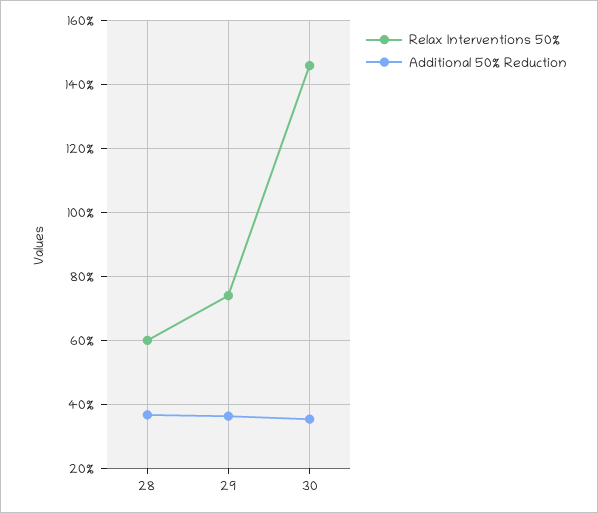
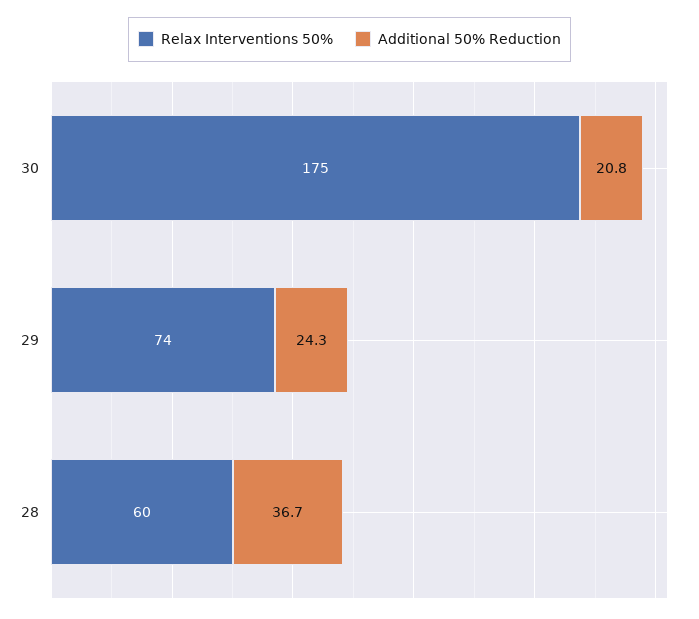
Additional 50% Reduction, 29: 36 -> 24.3
Relax Interventions 50%, 30: 146 -> 175
Additional 50% Reduction, 30: 36 -> 20.8

